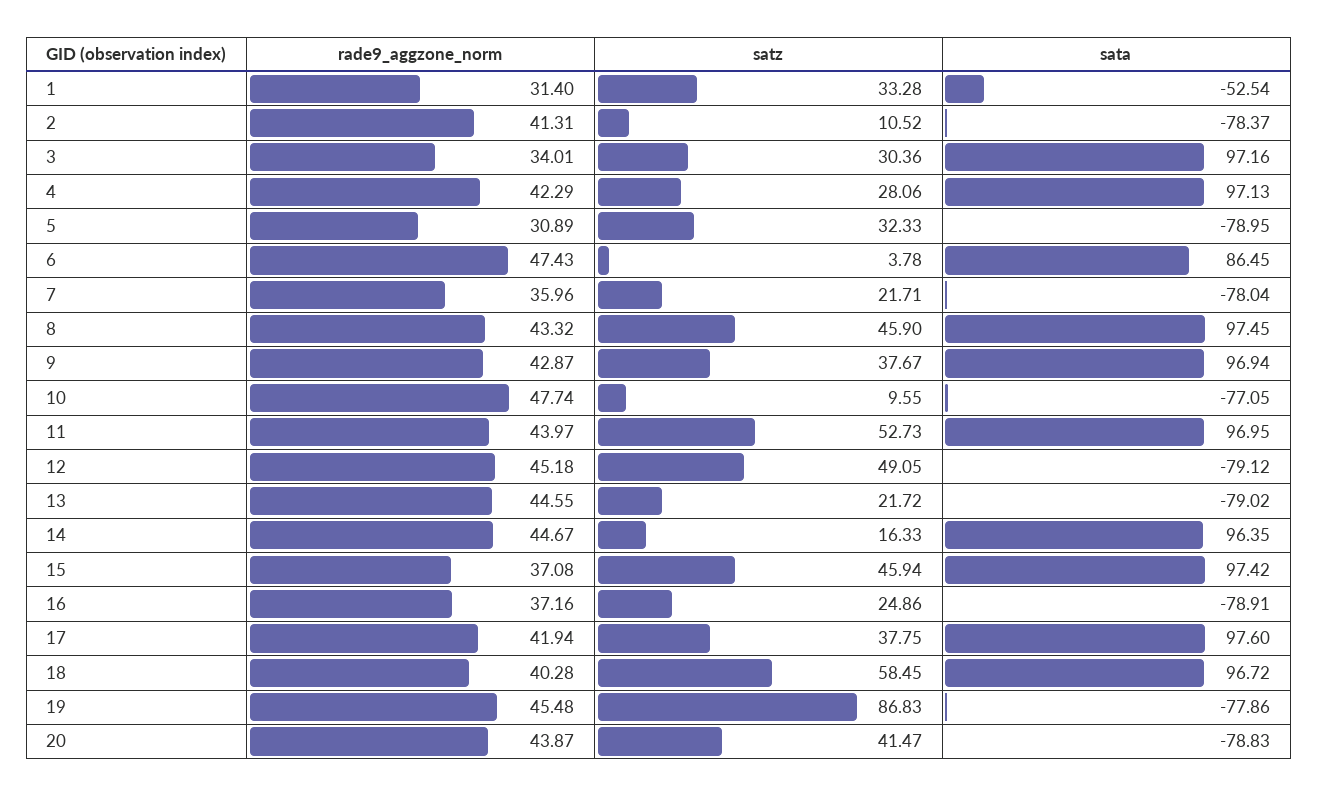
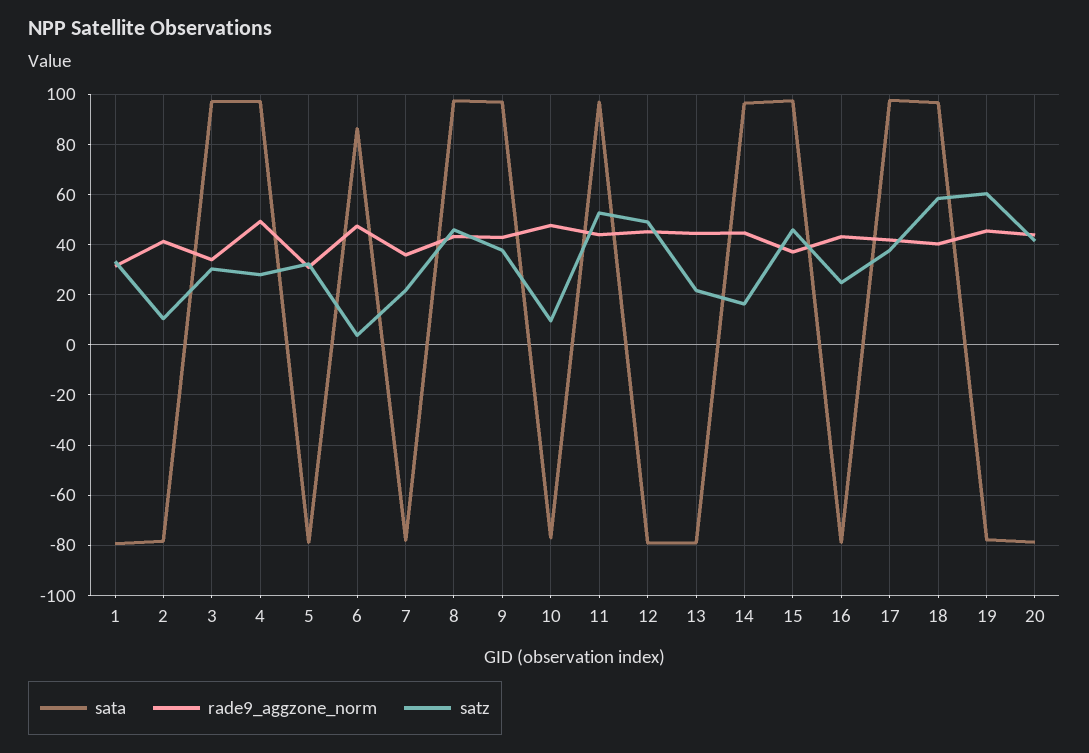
sata, 1: -52.54 -> -80
rade9_aggzone_norm, 4: 42.29 -> 50
rade9_aggzone_norm, 16: 37.16 -> 42.5
satz, 19: 86.83 -> 60

